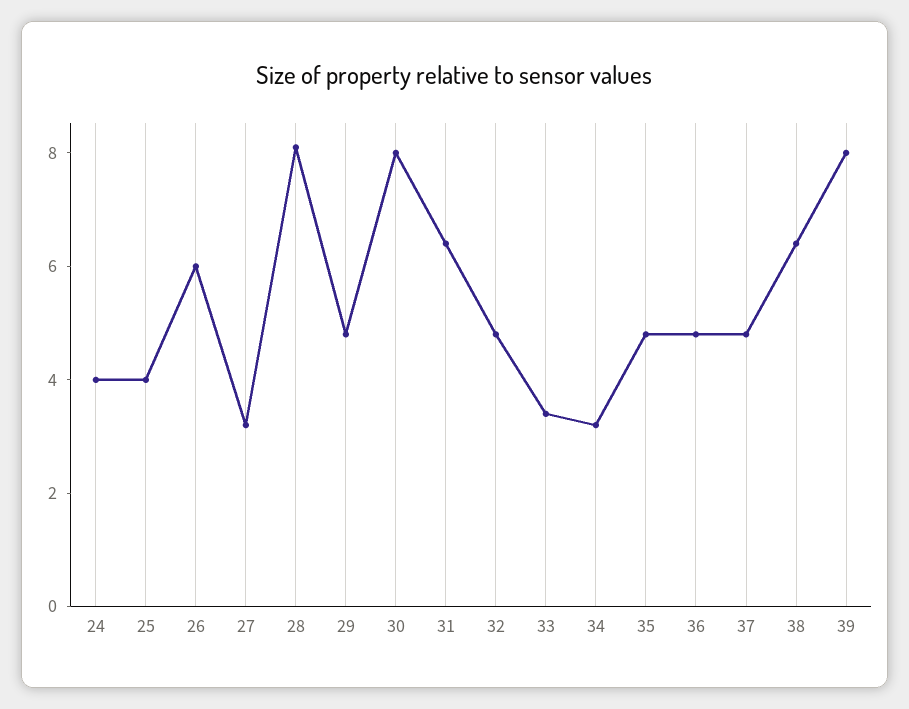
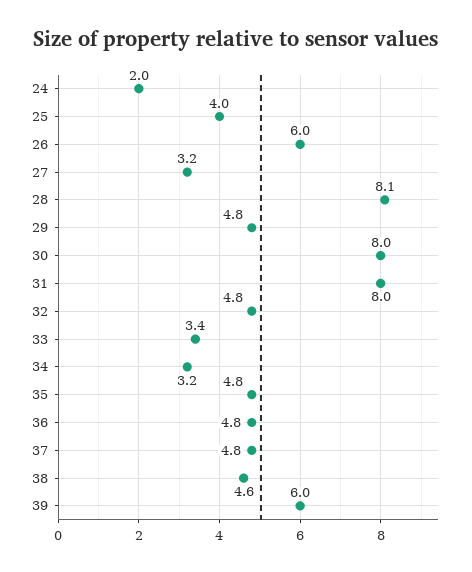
24: 4 -> 2
31: 6.5 -> 8
38: 6.5 -> 4.6
39: 8 -> 6

